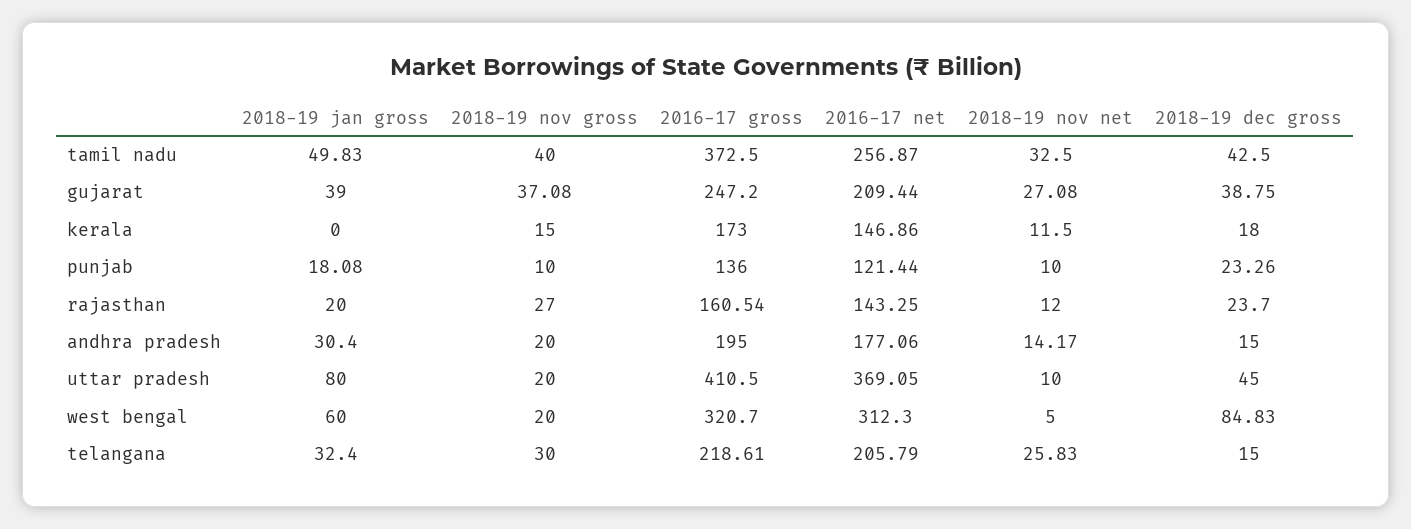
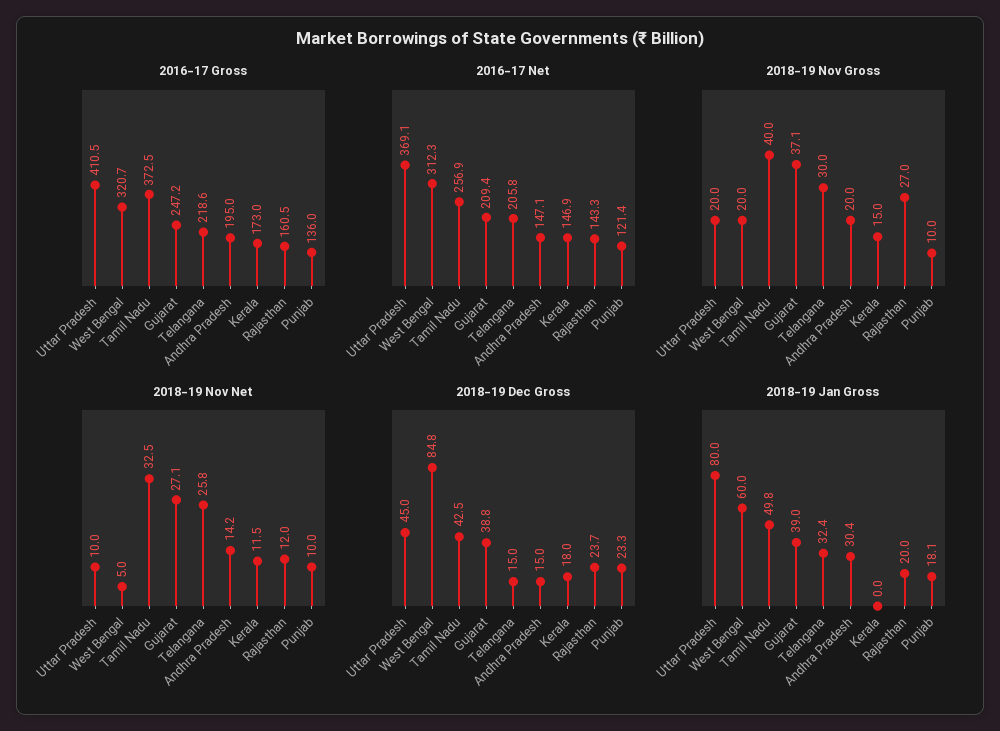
2016-17 net, andhra pradesh: 177.06 -> 147.1

